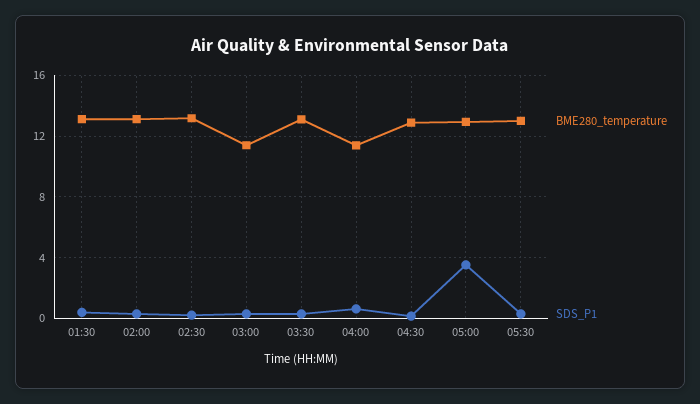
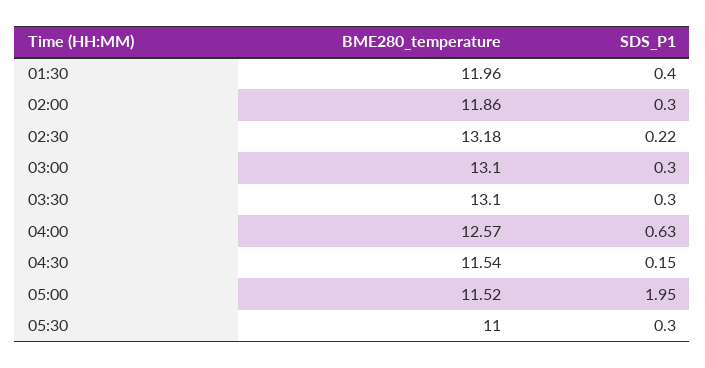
BME280_temperature, 01:30: 13 -> 11.96
BME280_temperature, 02:00: 13 -> 11.86
BME280_temperature, 03:00: 11.5 -> 13.1
BME280_temperature, 04:00: 11.5 -> 12.57
BME280_temperature, 04:30: 13 -> 11.54
BME280_temperature, 05:00: 13 -> 11.52
SDS_P1, 05:00: 3.5 -> 1.95
BME280_temperature, 05:30: 13 -> 11

